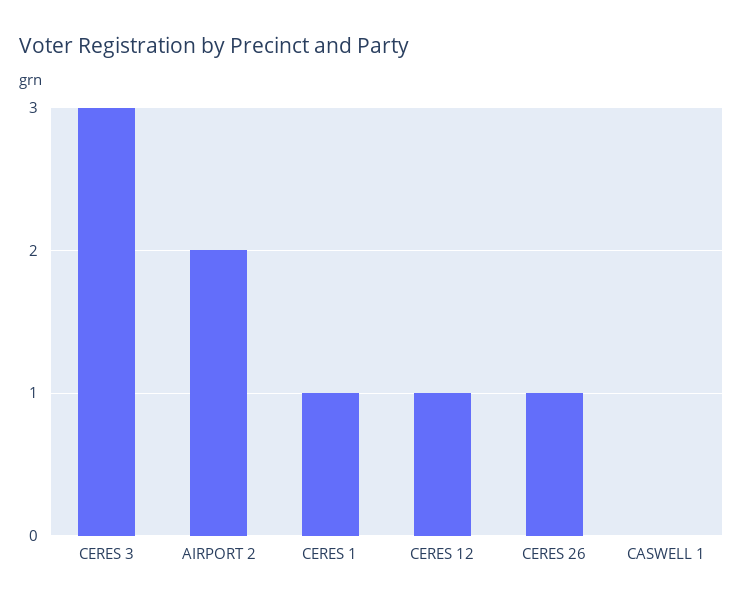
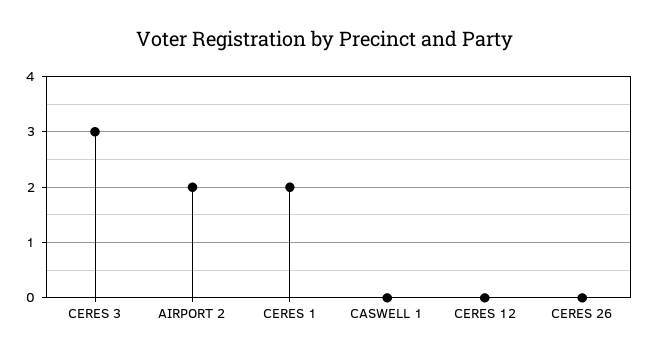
CERES 1: 1 -> 2
CERES 12: 1 -> 0
CERES 26: 1 -> 0

